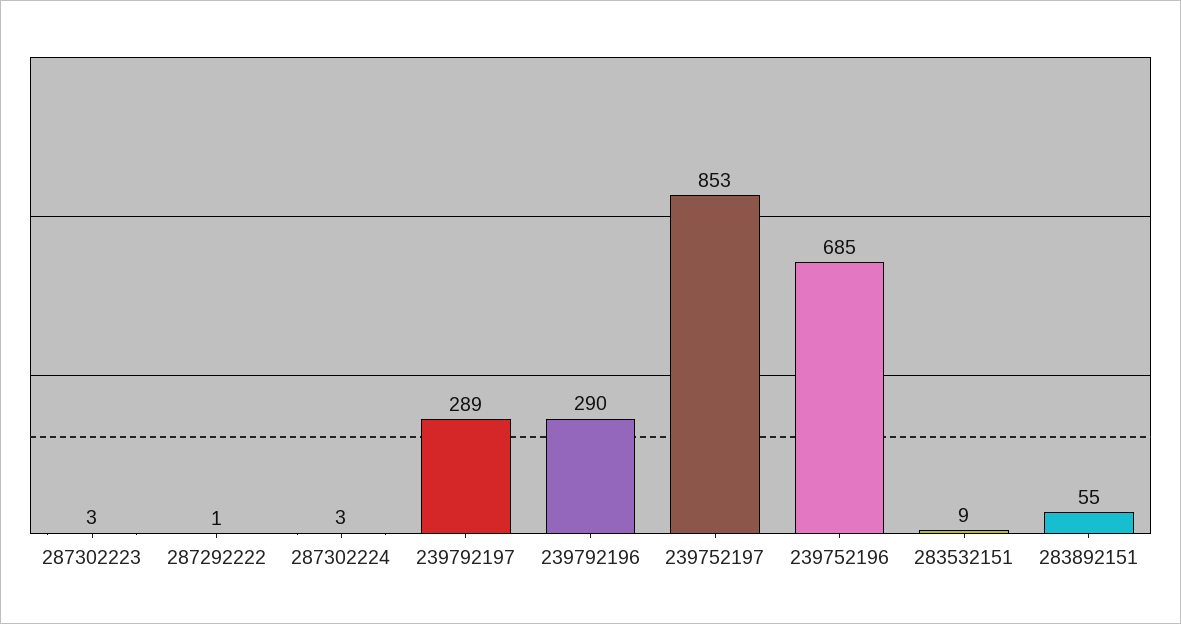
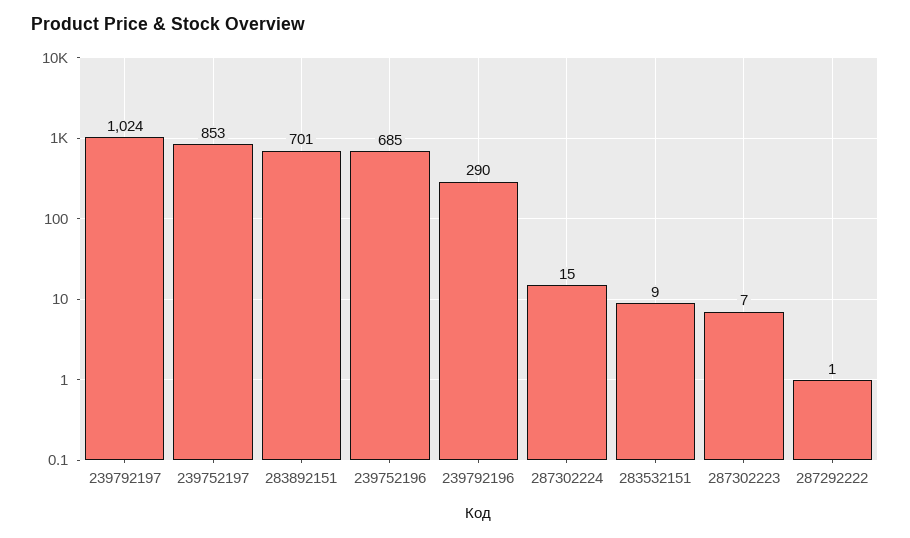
287302223: 3 -> 7
287302224: 3 -> 15
239792197: 289 -> 1024
283892151: 55 -> 701

